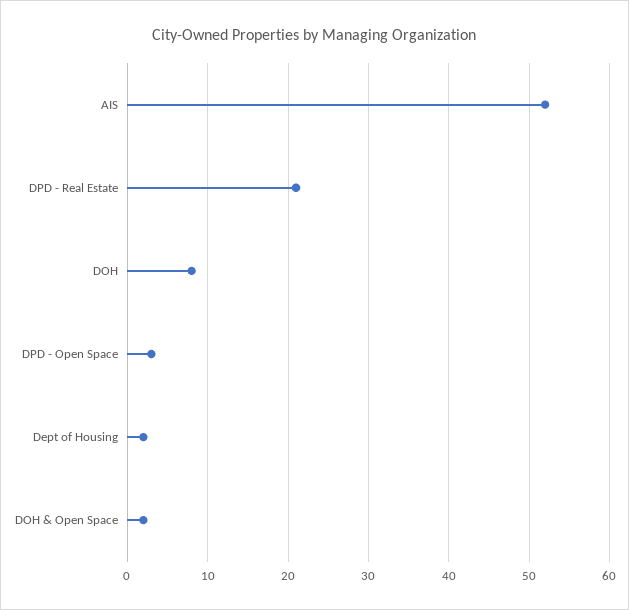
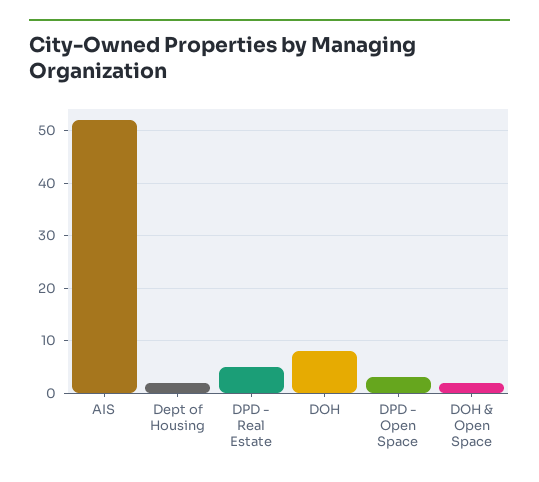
DPD - Real Estate: 21 -> 5

